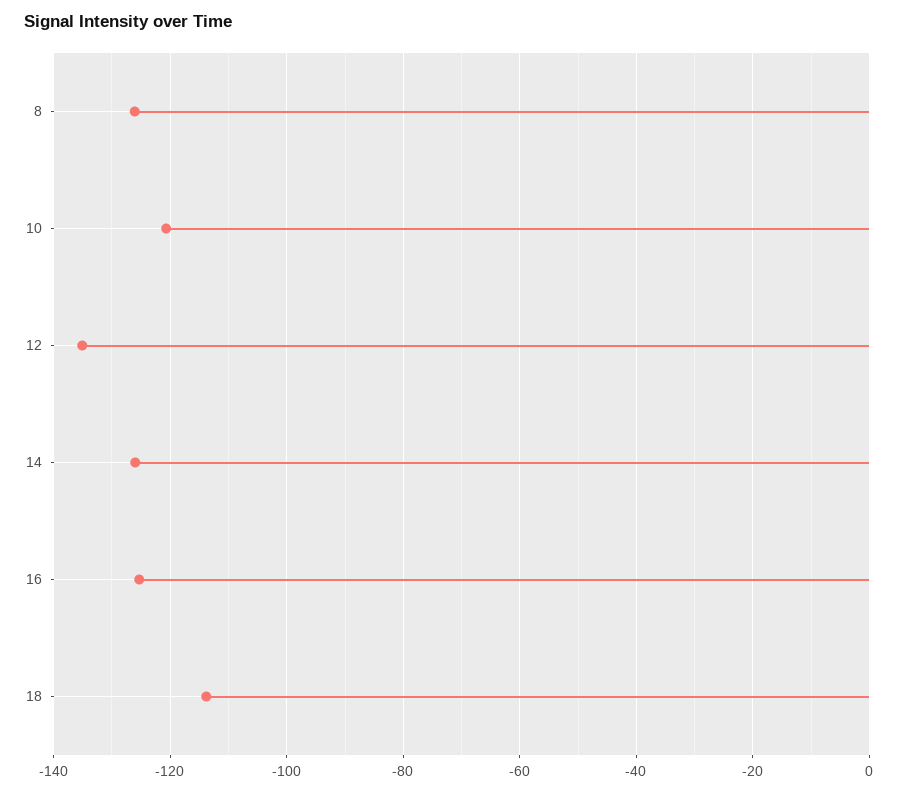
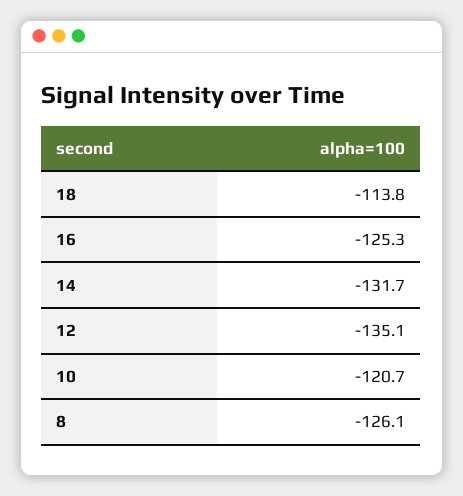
14: -126 -> -131.7

